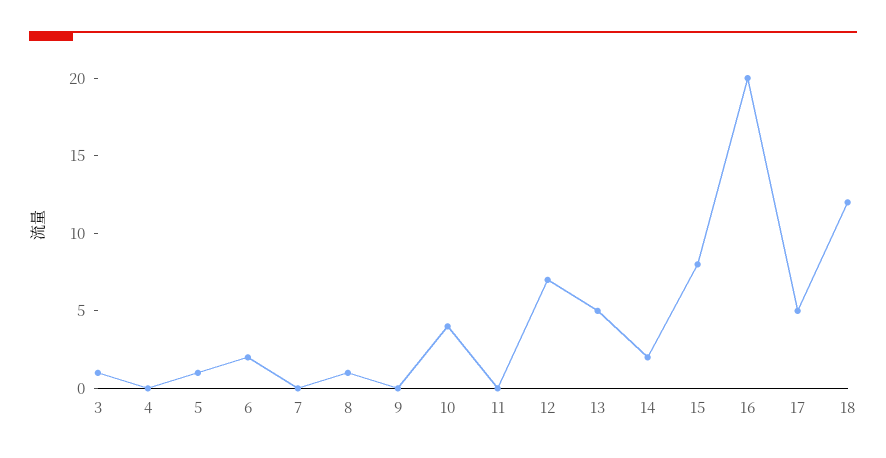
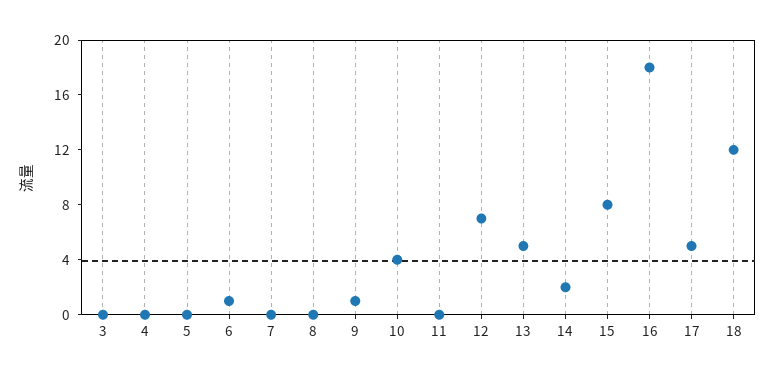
3: 1 -> 0
5: 1 -> 0
6: 2 -> 1
8: 1 -> 0
9: 0 -> 1
16: 20 -> 18

